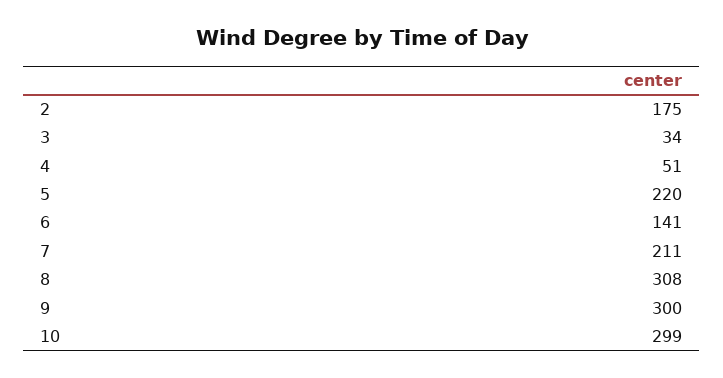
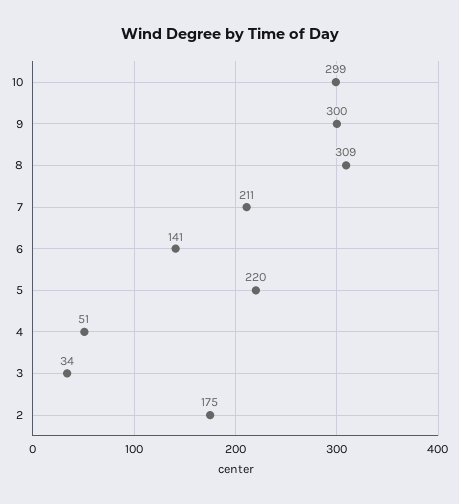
8: 308 -> 309

